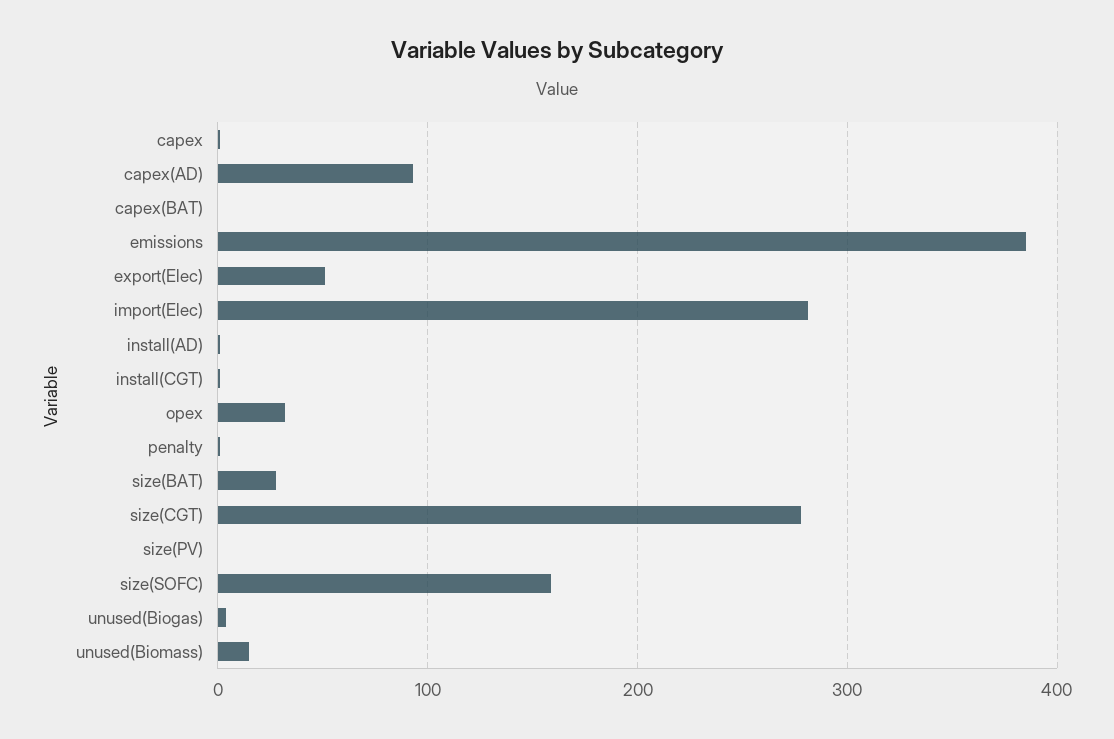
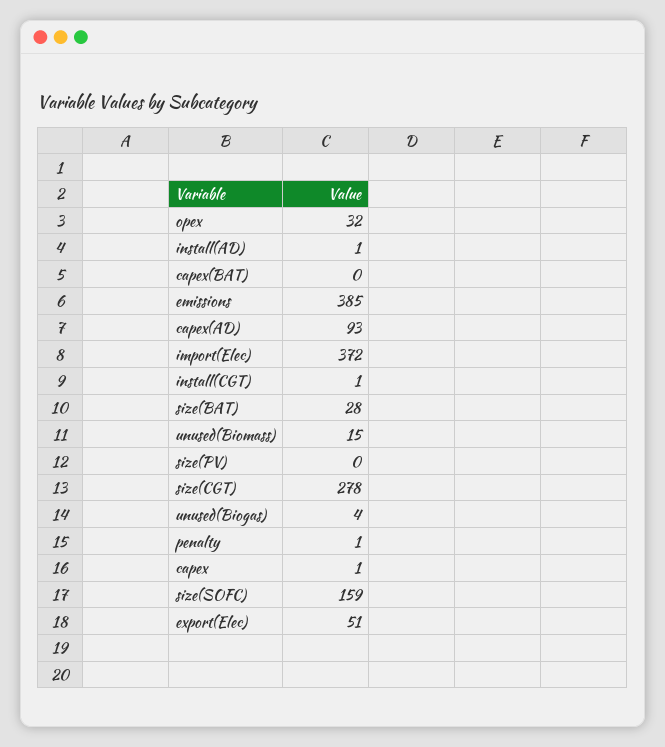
import(Elec): 280 -> 372

